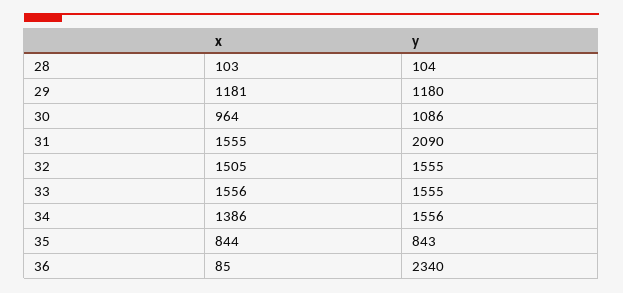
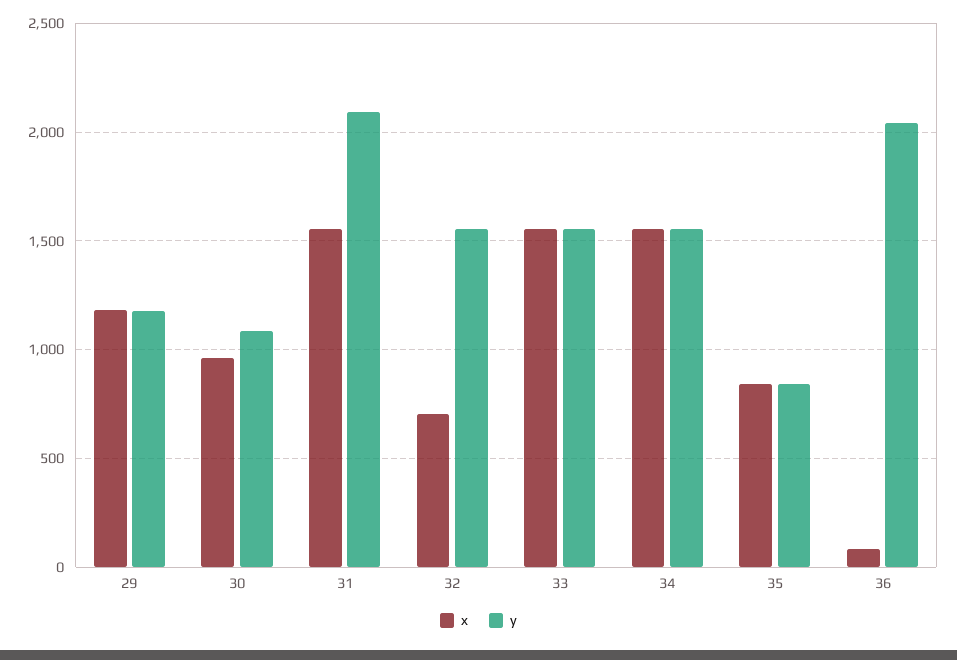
x, 28: 103 -> none
y, 28: 104 -> none
x, 32: 1505 -> 700
x, 34: 1386 -> 1550
y, 36: 2340 -> 2050

